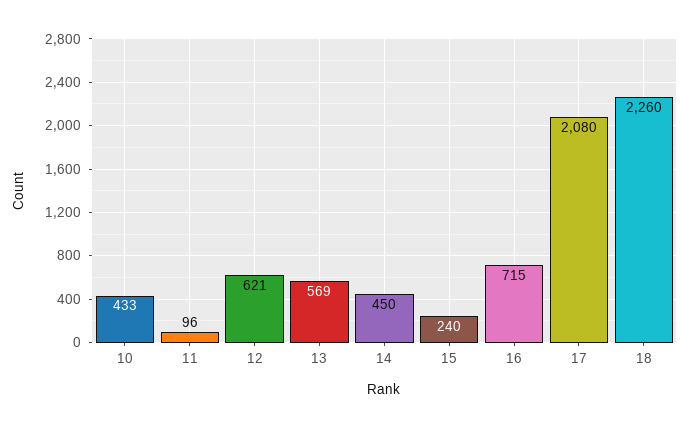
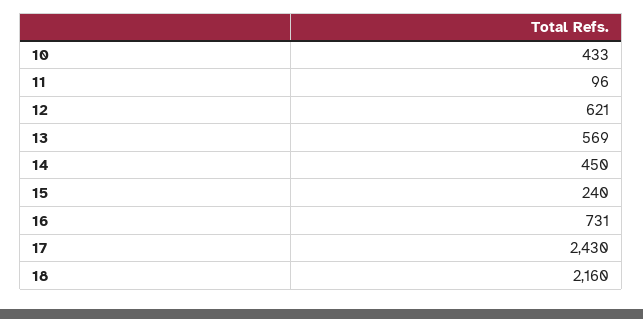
16: 715 -> 731
17: 2080 -> 2430
18: 2260 -> 2160

